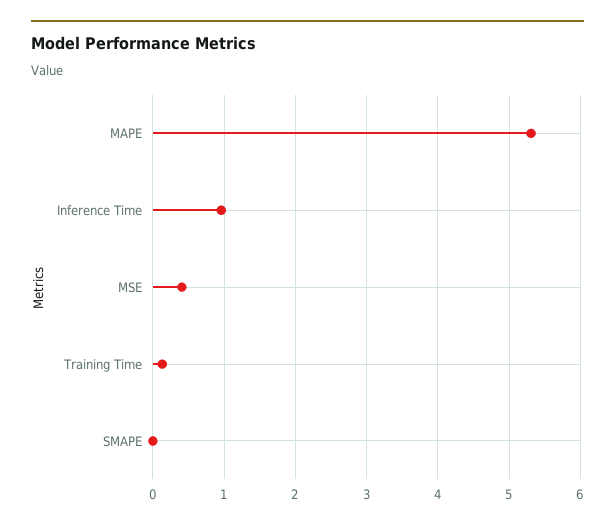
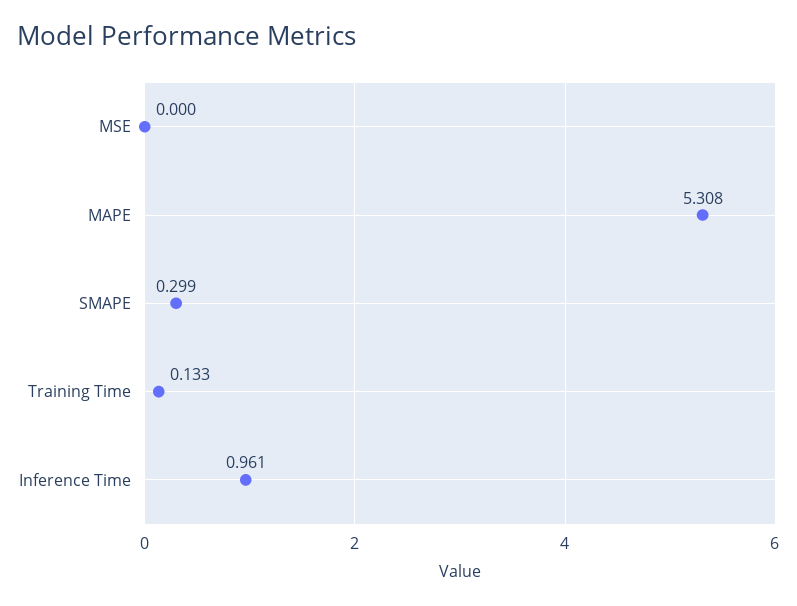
MSE: 0.4 -> 0
SMAPE: 0 -> 0.299

